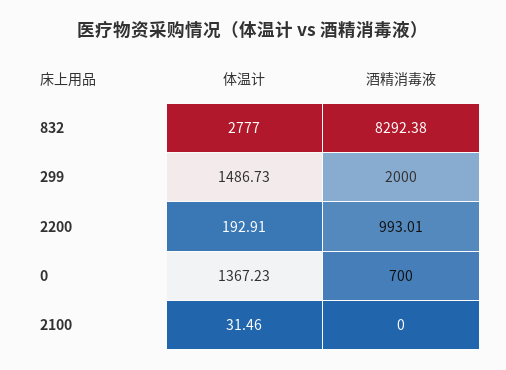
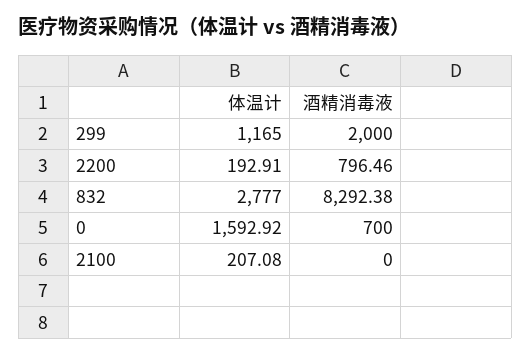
体温计, 299: 1486.73 -> 1165
酒精消毒液, 2200: 993.01 -> 796.46
体温计, 0: 1367.23 -> 1592.92
体温计, 2100: 31.46 -> 207.08

